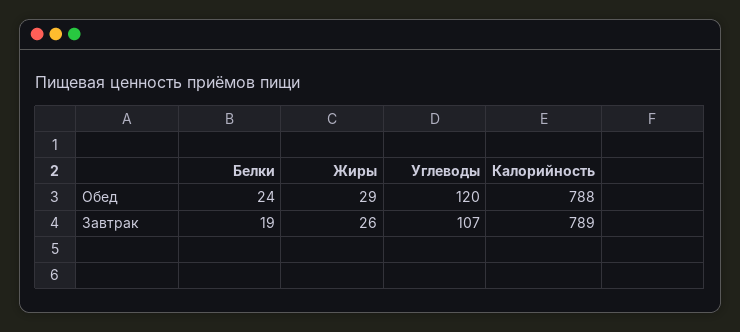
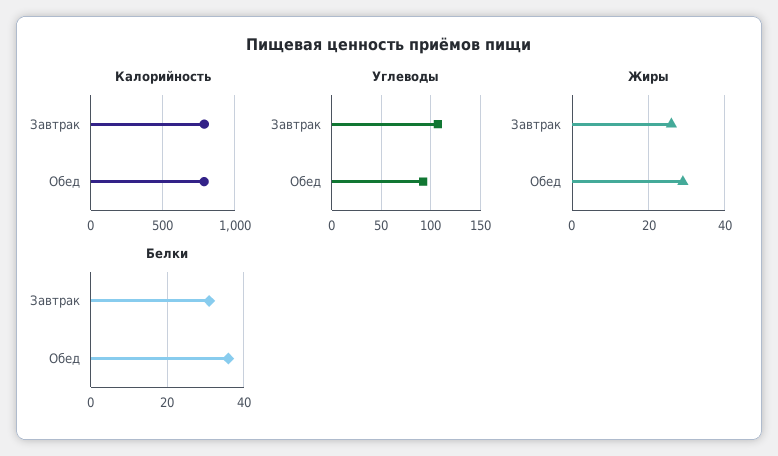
Белки, Обед: 24 -> 35
Углеводы, Обед: 120 -> 90
Белки, Завтрак: 19 -> 30

